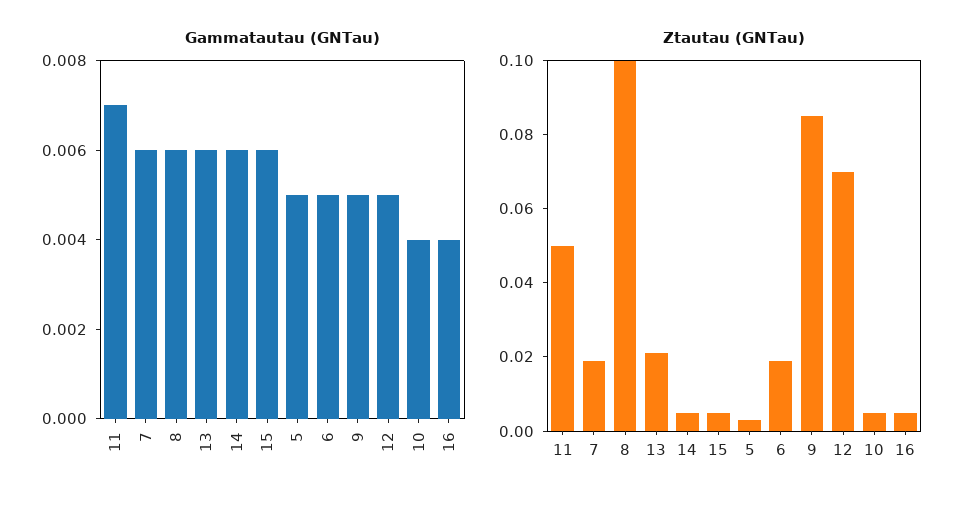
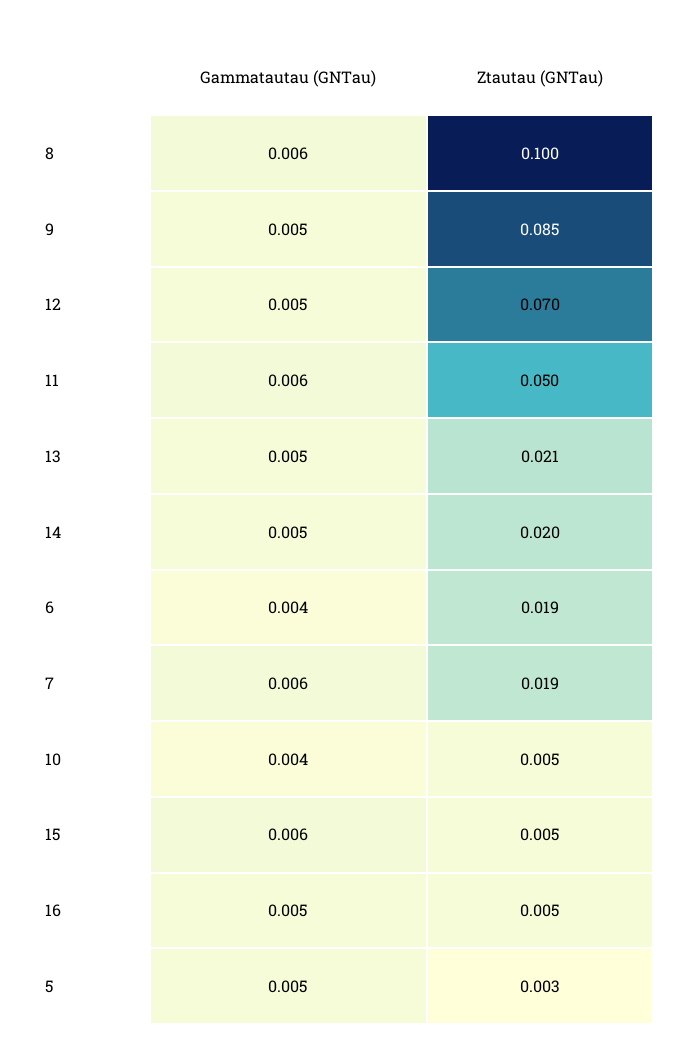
Gammatautau (GNTau), 11: 0.007 -> 0.006
Gammatautau (GNTau), 13: 0.006 -> 0.005
Gammatautau (GNTau), 14: 0.006 -> 0.005
Gammatautau (GNTau), 6: 0.005 -> 0.004
Gammatautau (GNTau), 16: 0.004 -> 0.005
Ztautau (GNTau), 14: 0.005 -> 0.02

